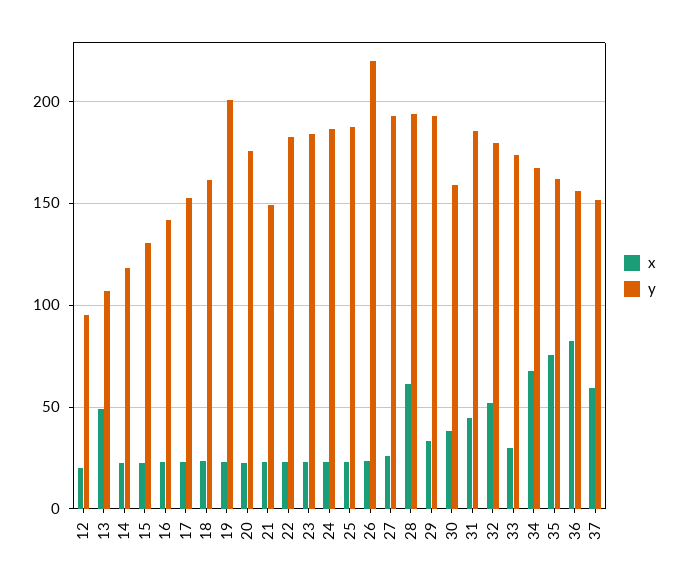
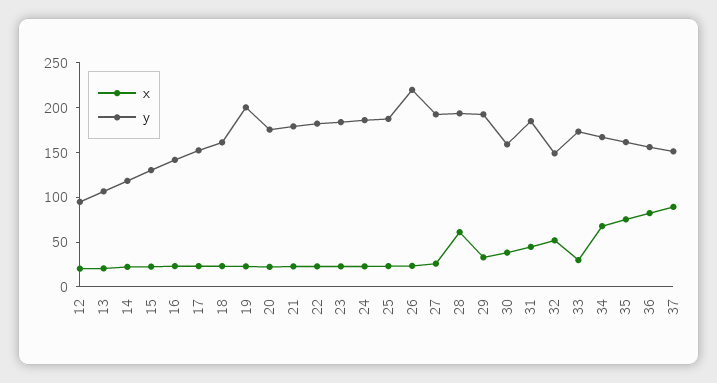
x, 13: 50 -> 20
y, 21: 150 -> 180
y, 32: 180 -> 150
x, 37: 60 -> 90

